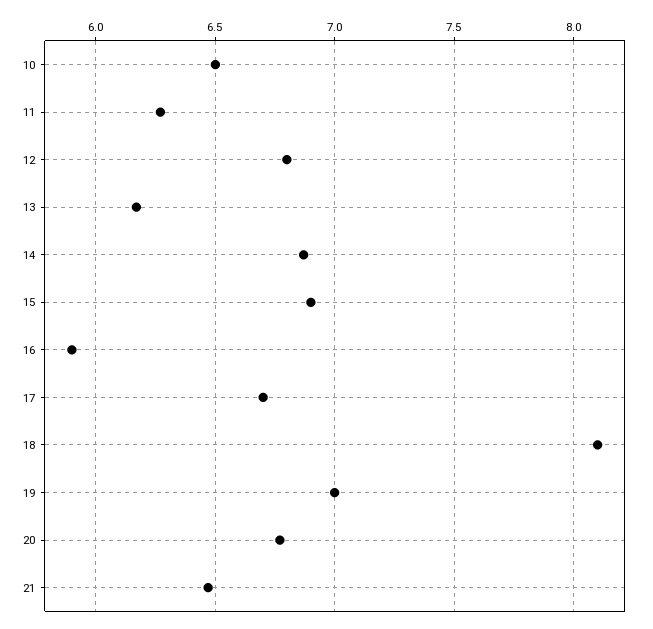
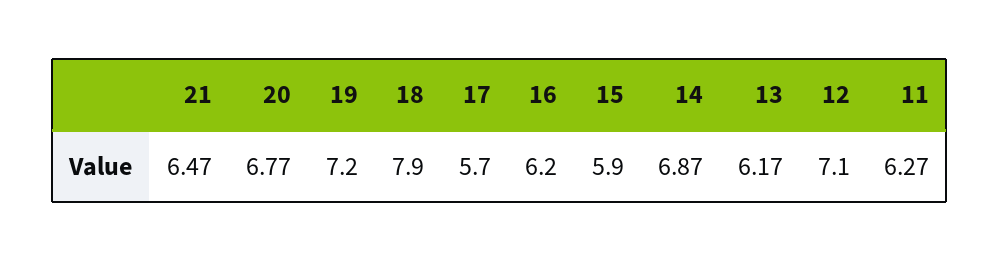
10: 6.5 -> none
12: 6.8 -> 7.1
15: 6.9 -> 5.9
16: 5.9 -> 6.2
17: 6.7 -> 5.7
18: 8.1 -> 7.9
19: 7 -> 7.2

